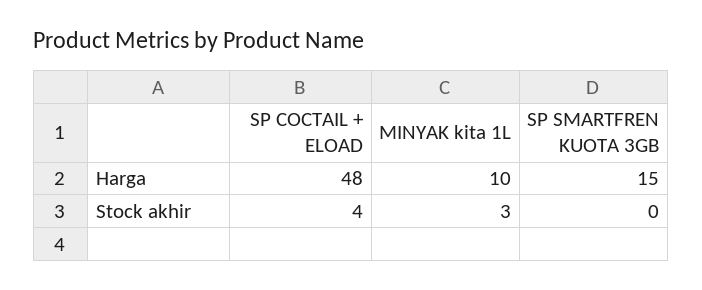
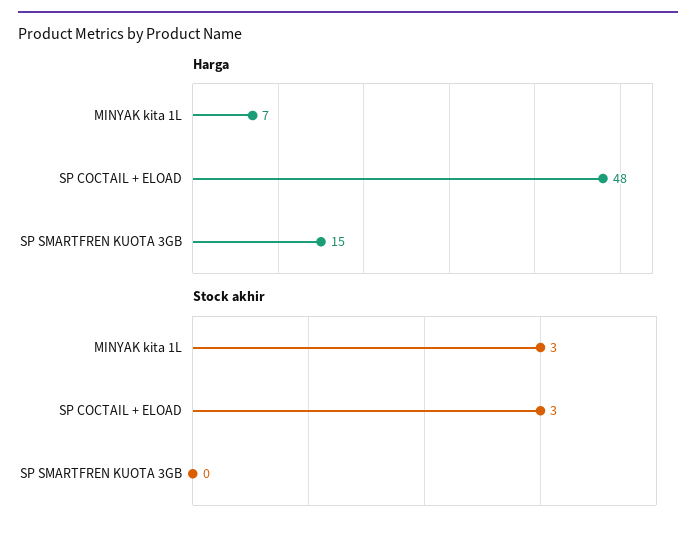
Harga, MINYAK kita 1L: 10 -> 7
Stock akhir, SP COCTAIL + ELOAD: 4 -> 3

